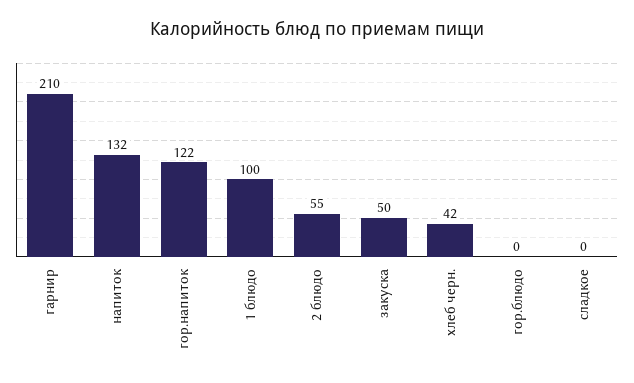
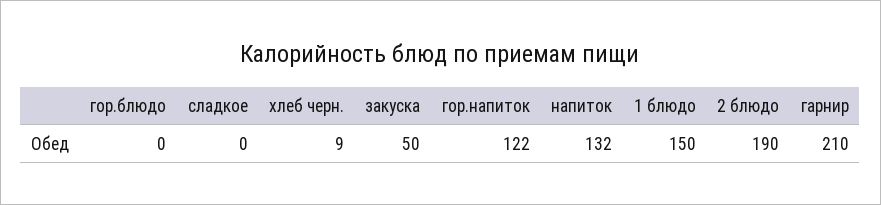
1 блюдо: 100 -> 150
2 блюдо: 55 -> 190
хлеб черн.: 42 -> 9

